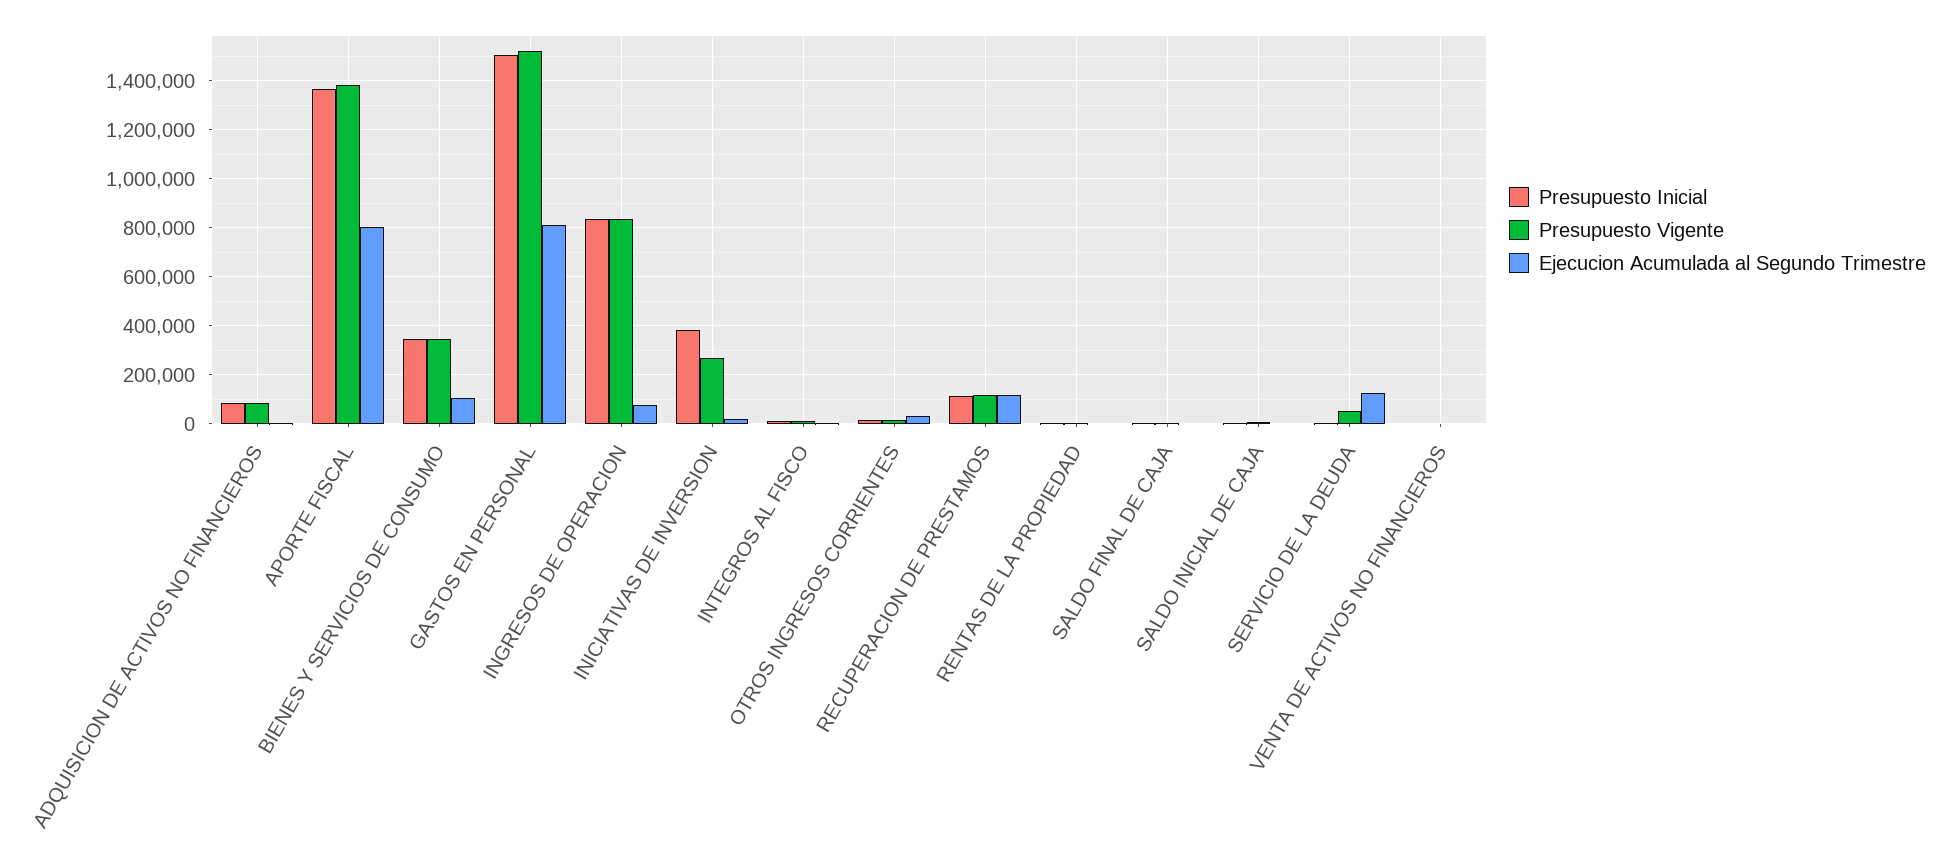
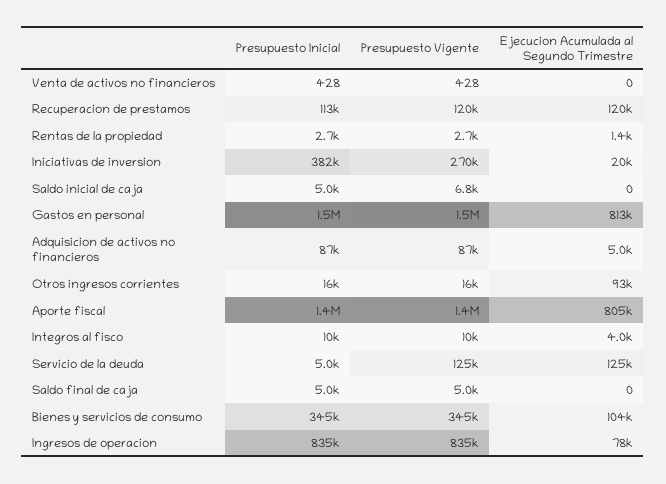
Ejecucion Acumulada al Segundo Trimestre, OTROS INGRESOS CORRIENTES: 25000 -> 93000
Presupuesto Vigente, SERVICIO DE LA DEUDA: 50000 -> 125000

